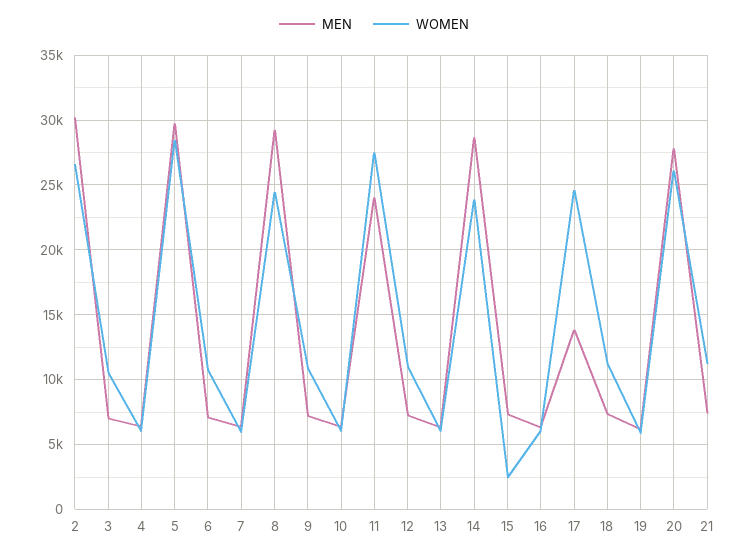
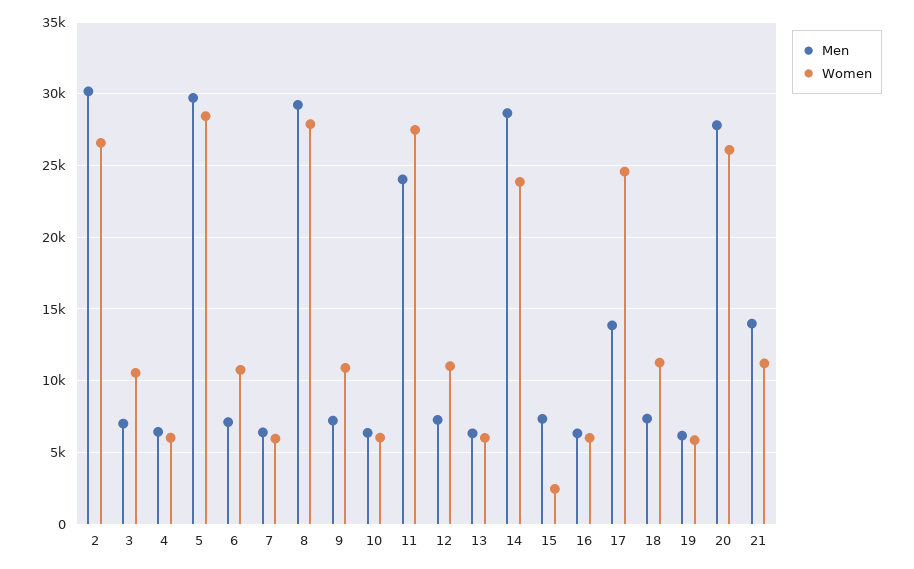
WOMEN, 8: 24500 -> 28000
MEN, 21: 7500 -> 14000

